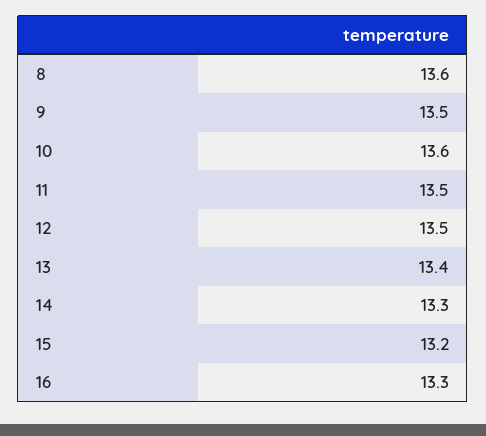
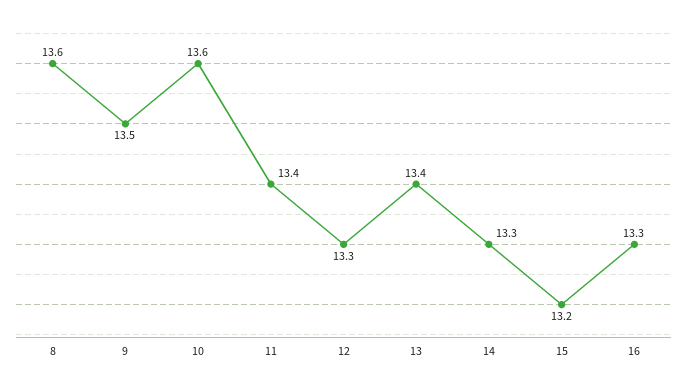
11: 13.5 -> 13.4
12: 13.5 -> 13.3

